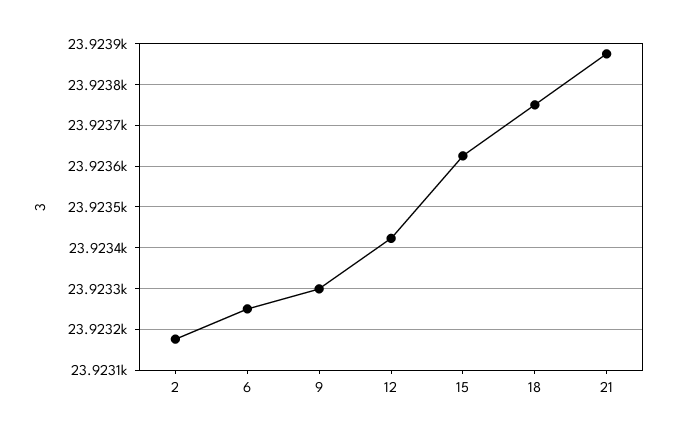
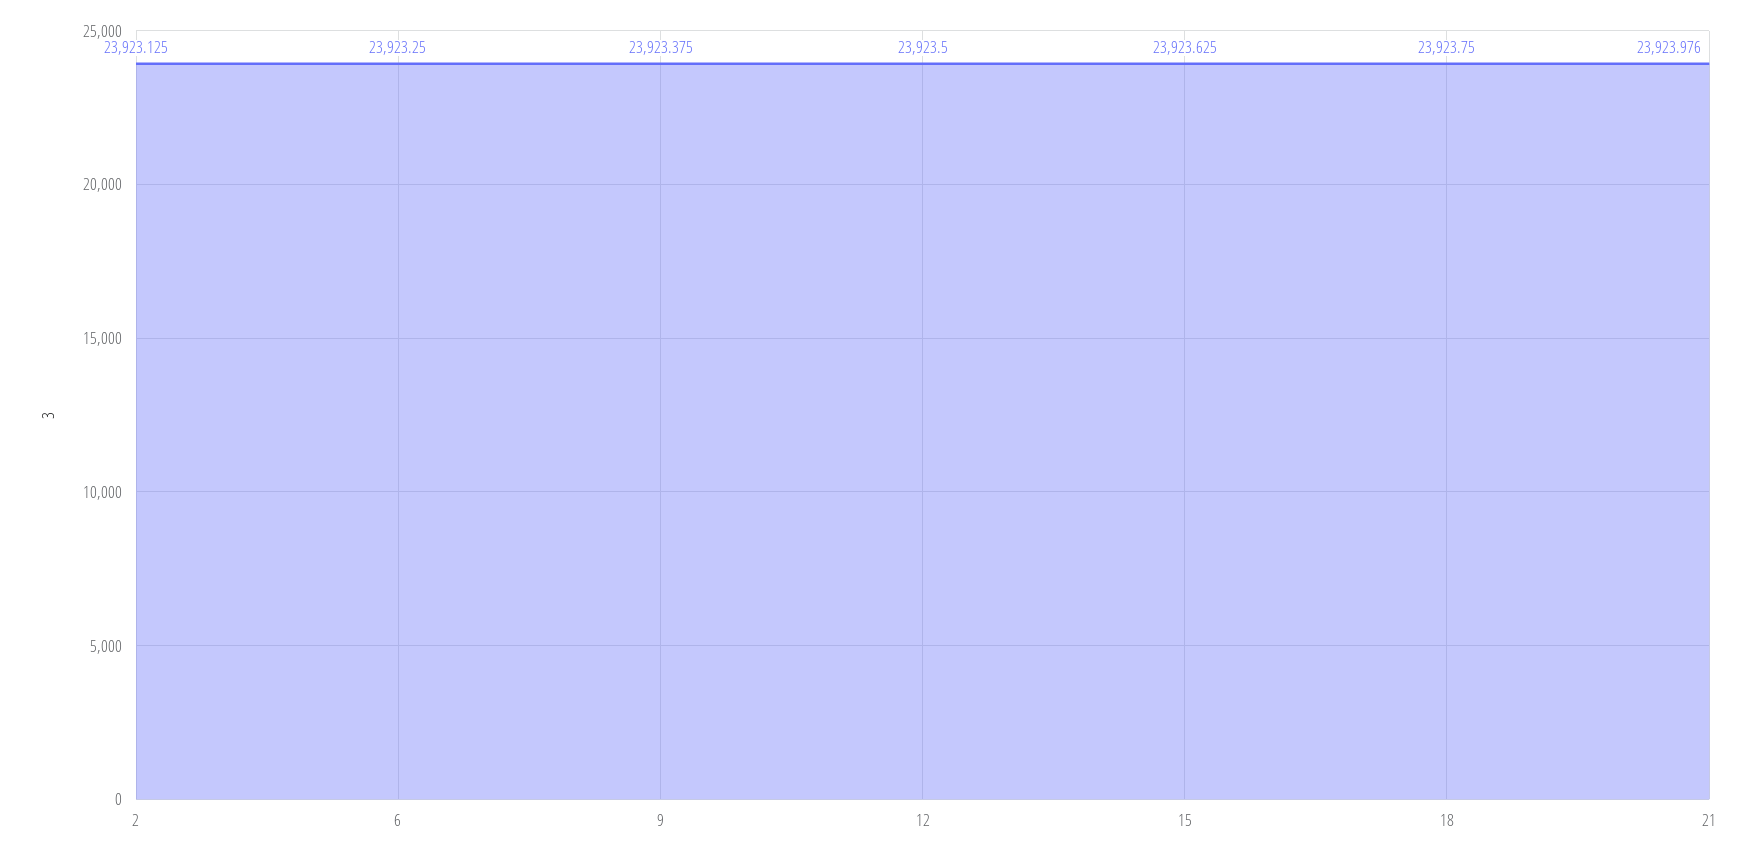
2: 23923.18 -> 23923.125
9: 23923.3 -> 23923.375
12: 23923.42 -> 23923.5
21: 23923.88 -> 23923.976

